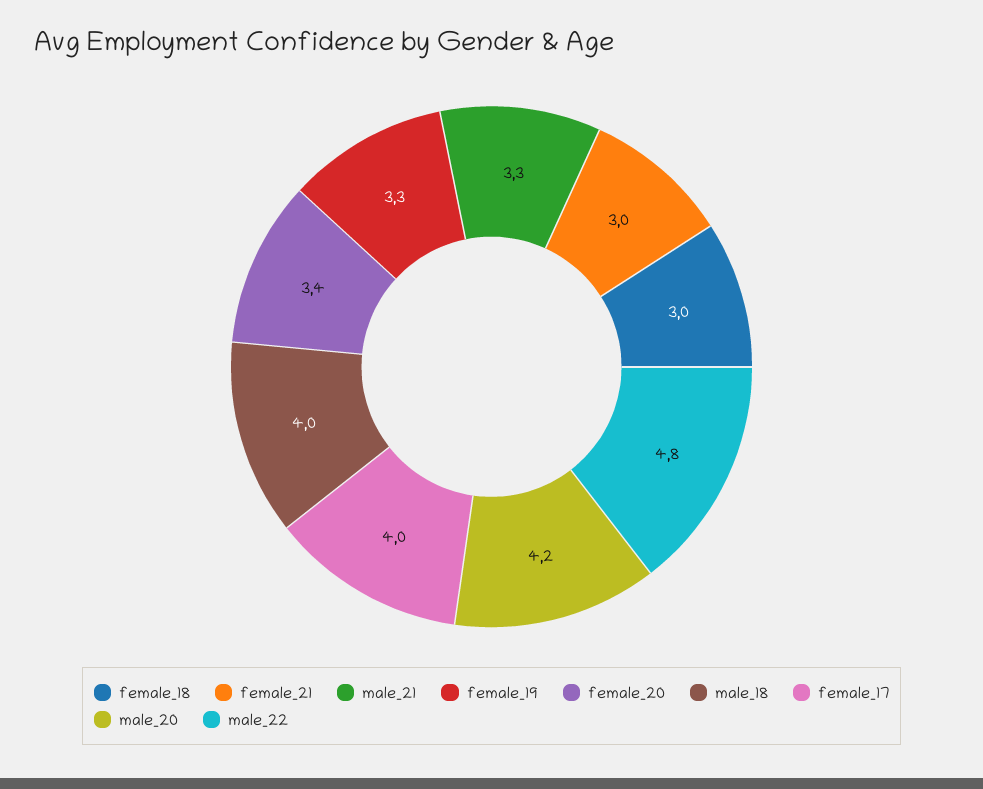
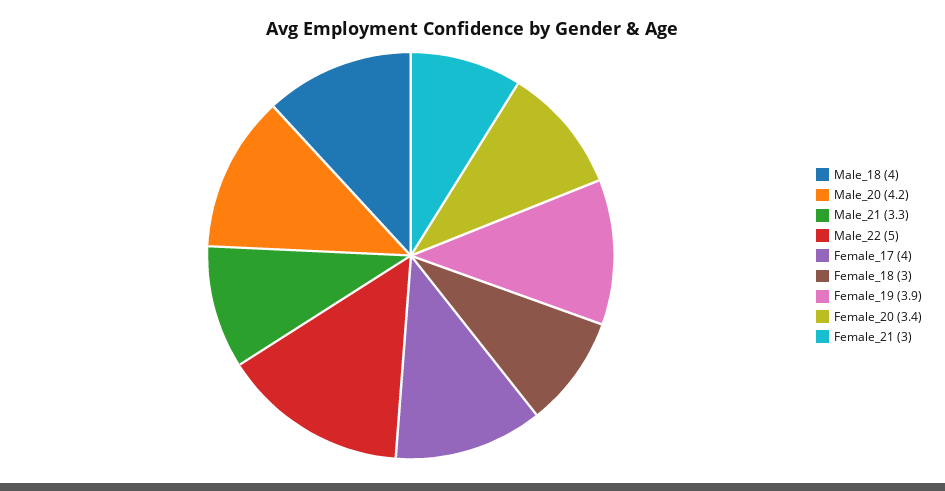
female_19: 3.3 -> 3.9
male_22: 4.8 -> 5

